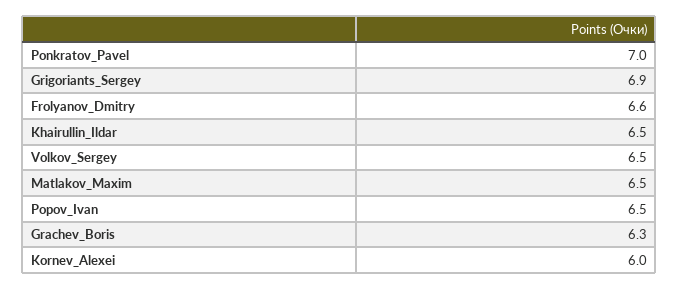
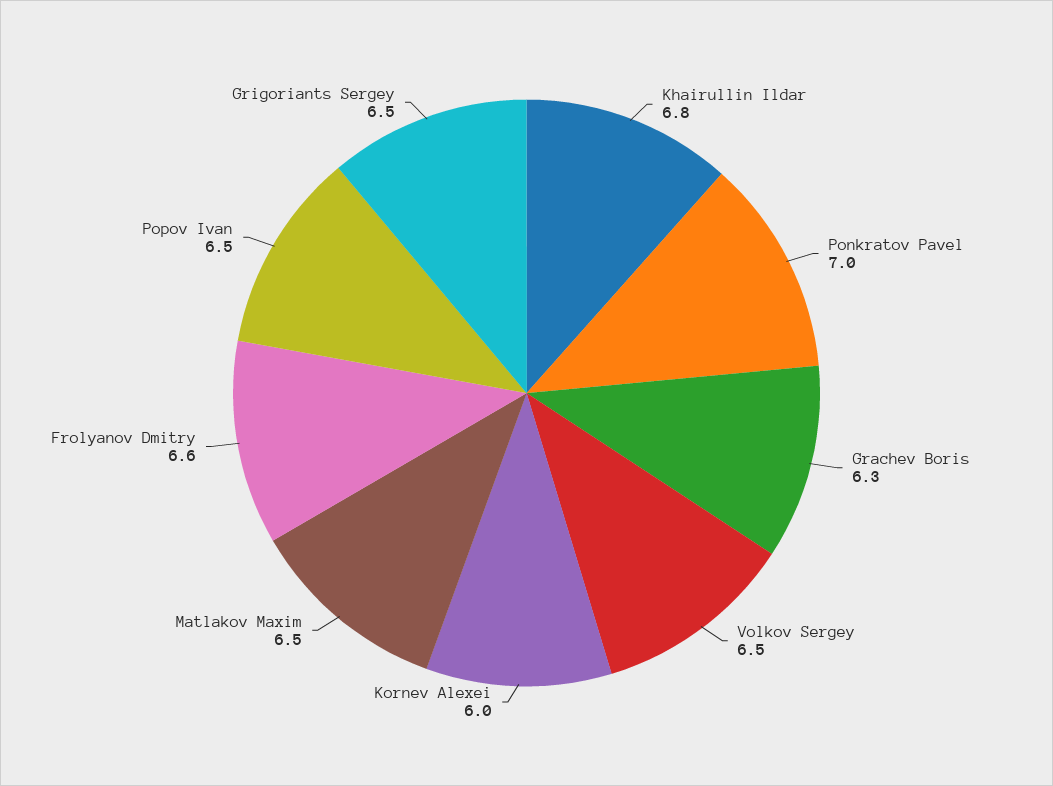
Grigoriants_Sergey: 6.9 -> 6.5
Khairullin_Ildar: 6.5 -> 6.8

